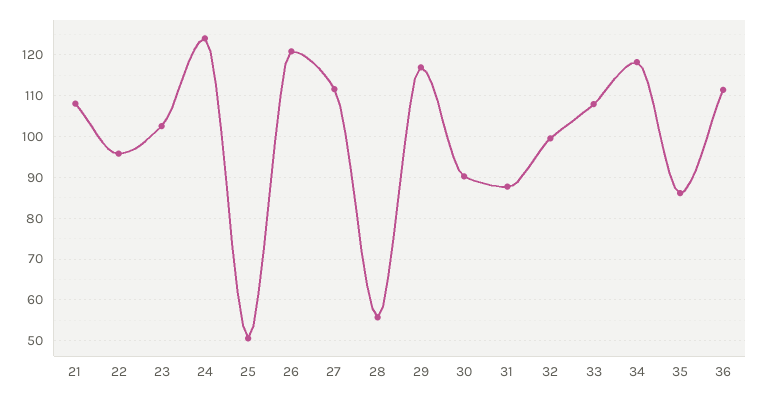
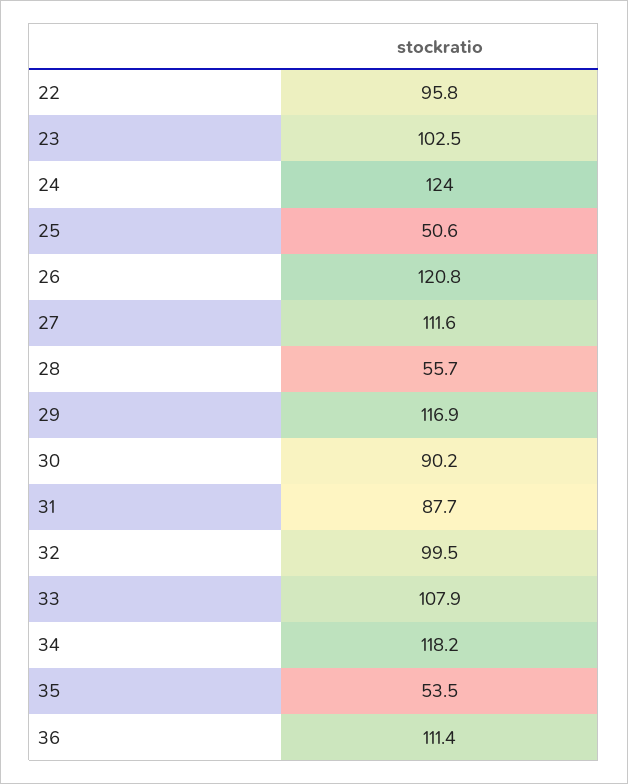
21: 108 -> none
35: 86 -> 53.5

